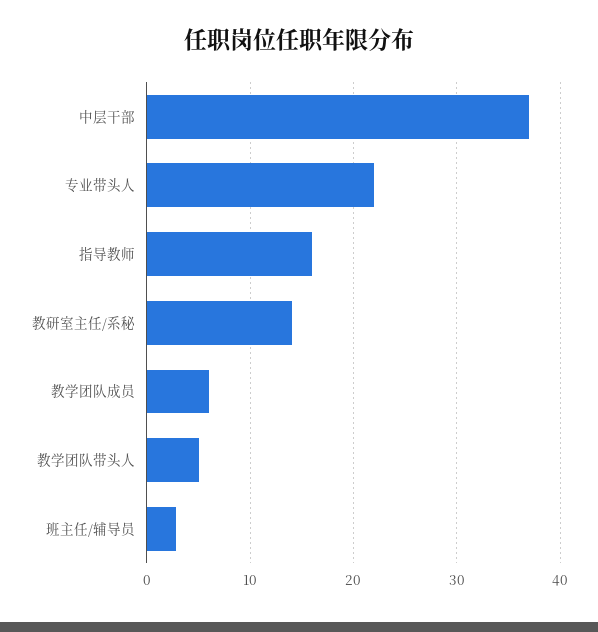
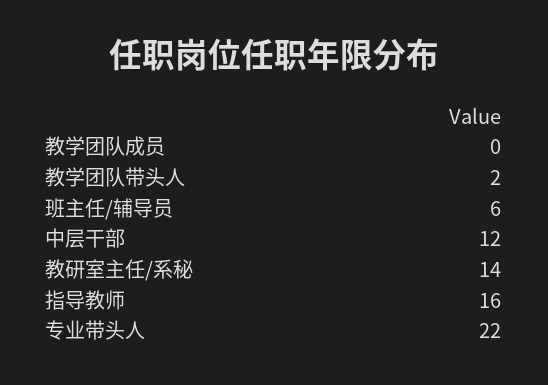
中层干部: 37 -> 12
教学团队成员: 6 -> 0
教学团队带头人: 5 -> 2
班主任/辅导员: 3 -> 6

